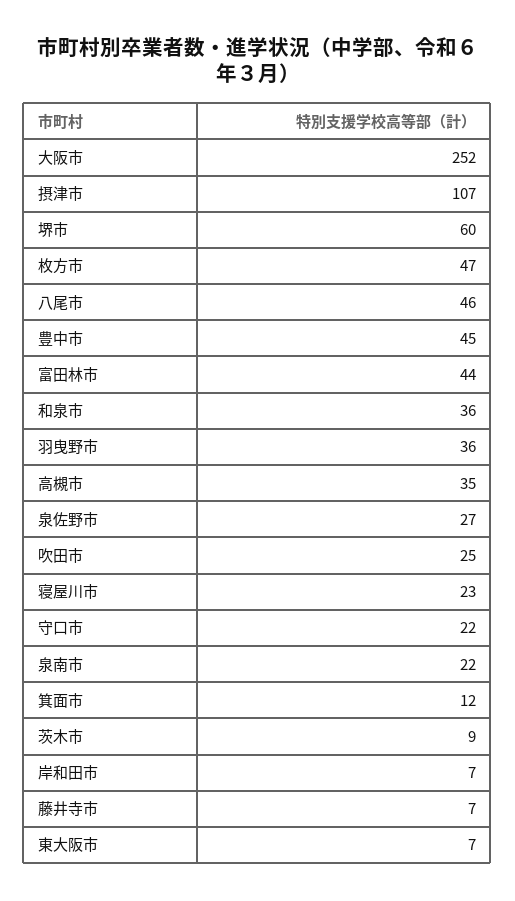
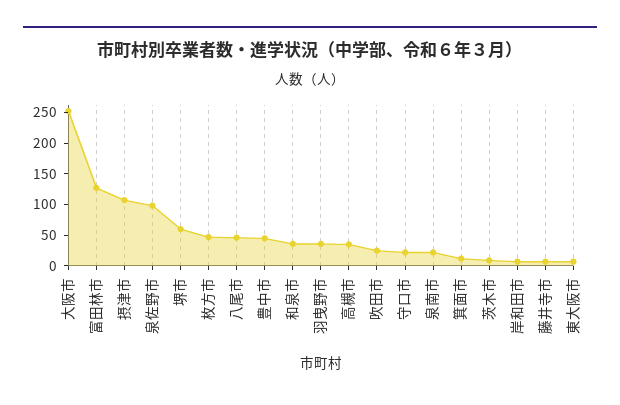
富田林市: 44 -> 125
泉佐野市: 27 -> 100
寝屋川市: 23 -> none

